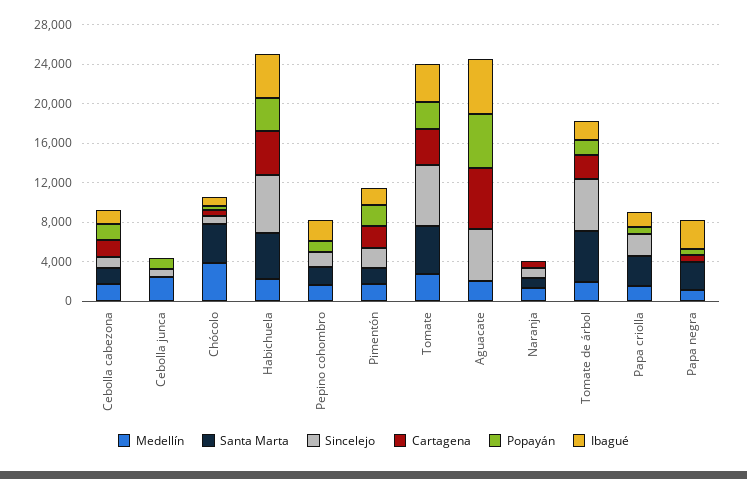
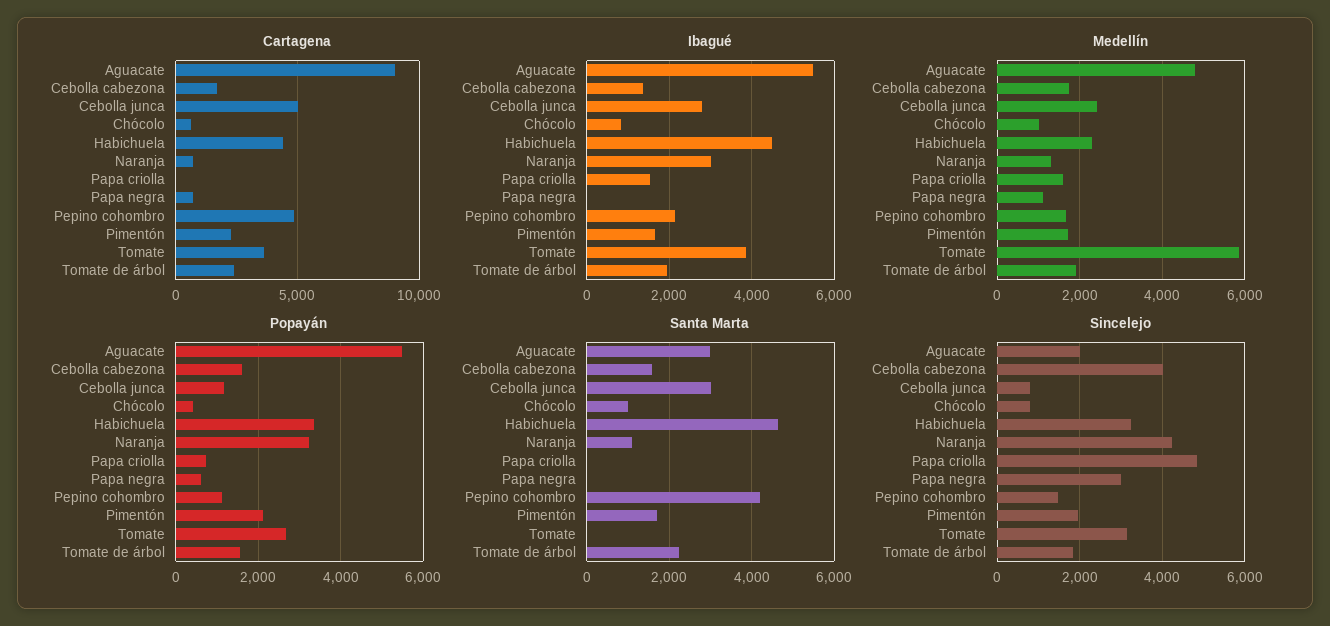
Sincelejo, Cebolla cabezona: 1000 -> 4000
Santa Marta, Cebolla junca: 0 -> 3000
Cartagena, Cebolla junca: 0 -> 5000
Ibagué, Cebolla junca: 0 -> 2800
Medellín, Chócolo: 4000 -> 1000
Santa Marta, Chócolo: 4000 -> 1000
Sincelejo, Habichuela: 6000 -> 3200
Santa Marta, Pepino cohombro: 2000 -> 4200
Cartagena, Pepino cohombro: 0 -> 5000
Medellín, Tomate: 3000 -> 5800
Santa Marta, Tomate: 5000 -> 0
Sincelejo, Tomate: 6000 -> 3200
Medellín, Aguacate: 2000 -> 4800
Santa Marta, Aguacate: 0 -> 3000
Sincelejo, Aguacate: 5000 -> 2000
Cartagena, Aguacate: 6000 -> 9000
Sincelejo, Naranja: 1000 -> 4200
Popayán, Naranja: 0 -> 3200
Ibagué, Naranja: 0 -> 3000
Santa Marta, Tomate de árbol: 5000 -> 2200
Sincelejo, Tomate de árbol: 5000 -> 1800
Santa Marta, Papa criolla: 3000 -> 0
Sincelejo, Papa criolla: 2000 -> 4800
Santa Marta, Papa negra: 3000 -> 0
Sincelejo, Papa negra: 0 -> 3000
Ibagué, Papa negra: 3000 -> 0

